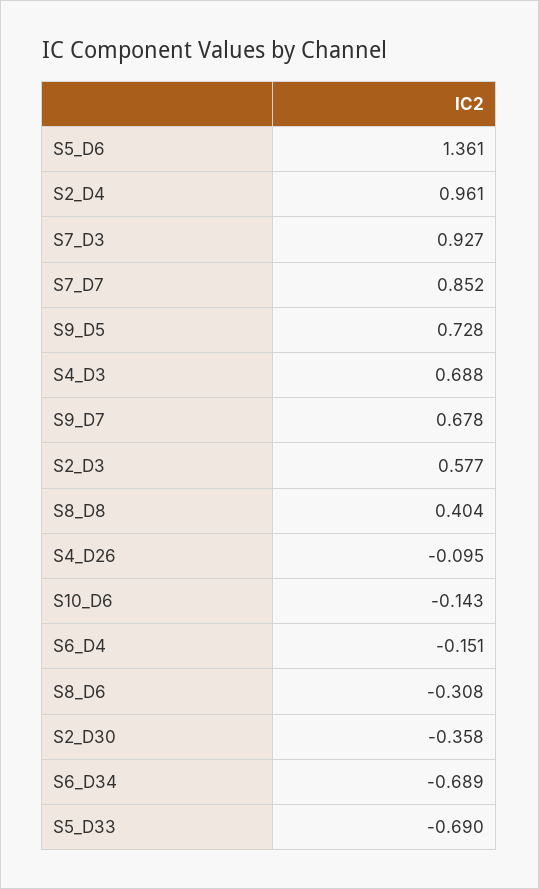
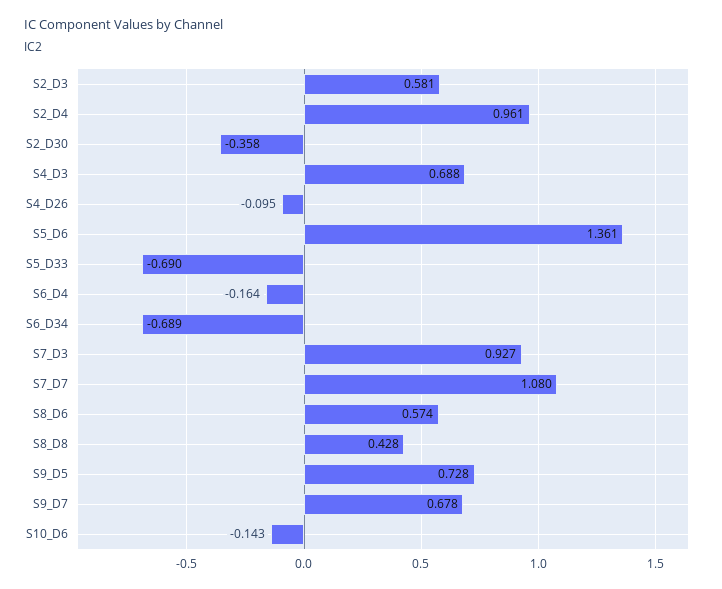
S7_D7: 0.852 -> 1.08
S2_D3: 0.577 -> 0.581
S8_D8: 0.404 -> 0.428
S6_D4: -0.151 -> -0.164
S8_D6: -0.308 -> 0.574

